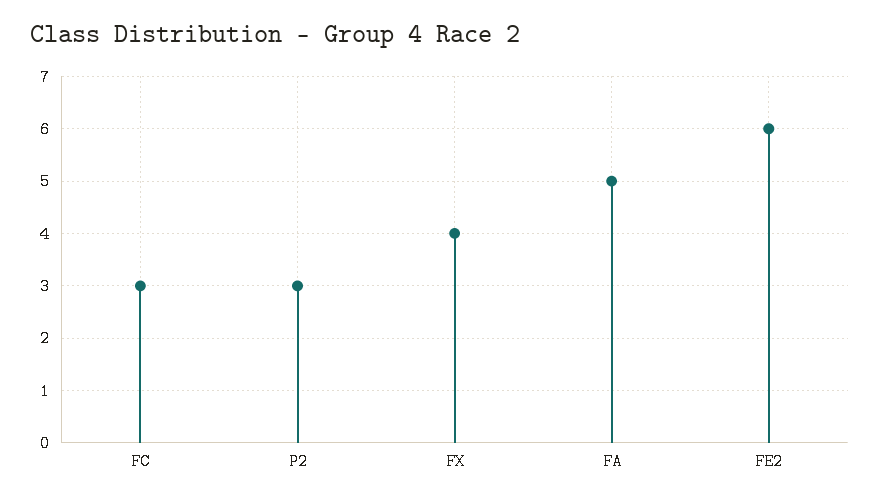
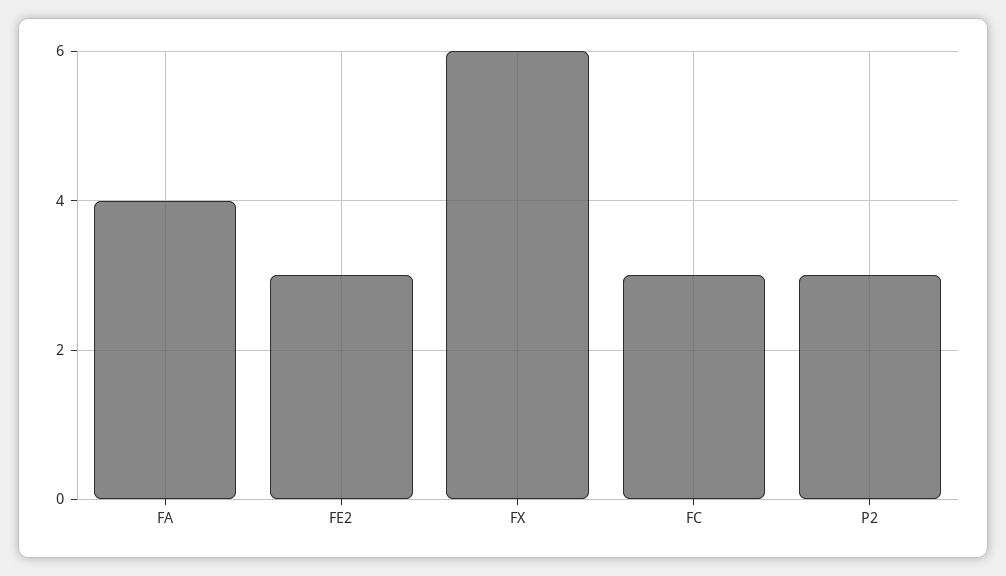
FX: 4 -> 6
FA: 5 -> 4
FE2: 6 -> 3

